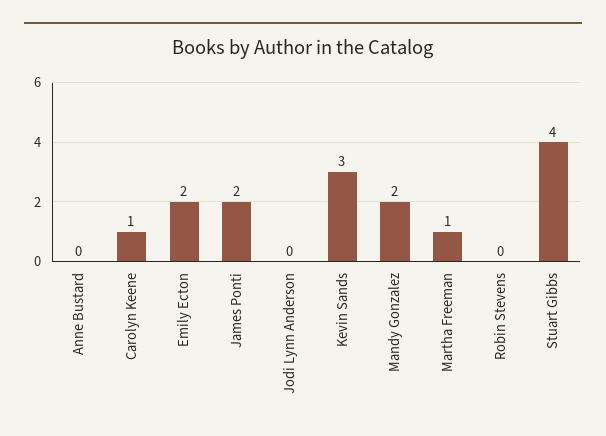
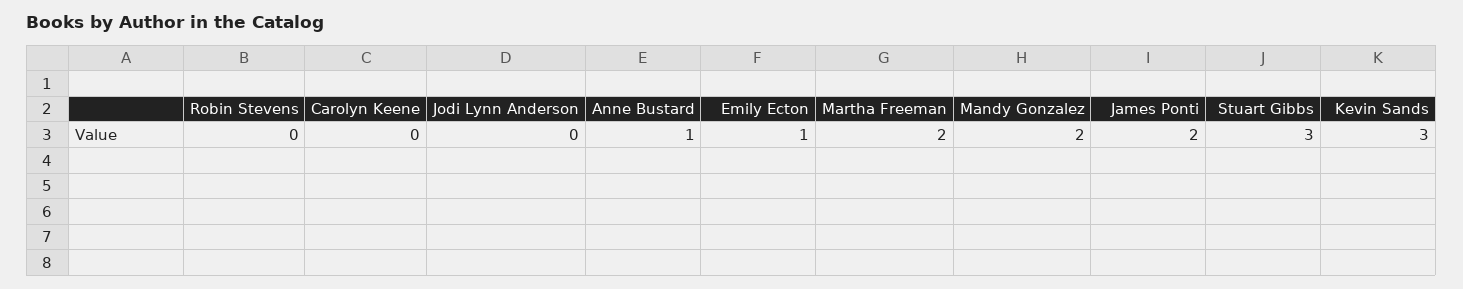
Anne Bustard: 0 -> 1
Carolyn Keene: 1 -> 0
Emily Ecton: 2 -> 1
Martha Freeman: 1 -> 2
Stuart Gibbs: 4 -> 3

